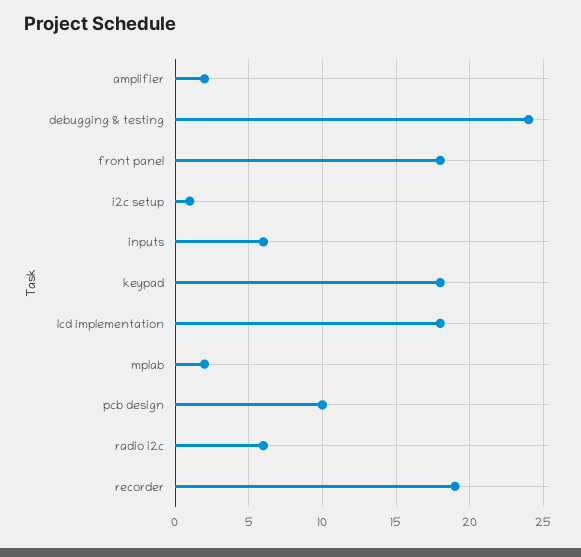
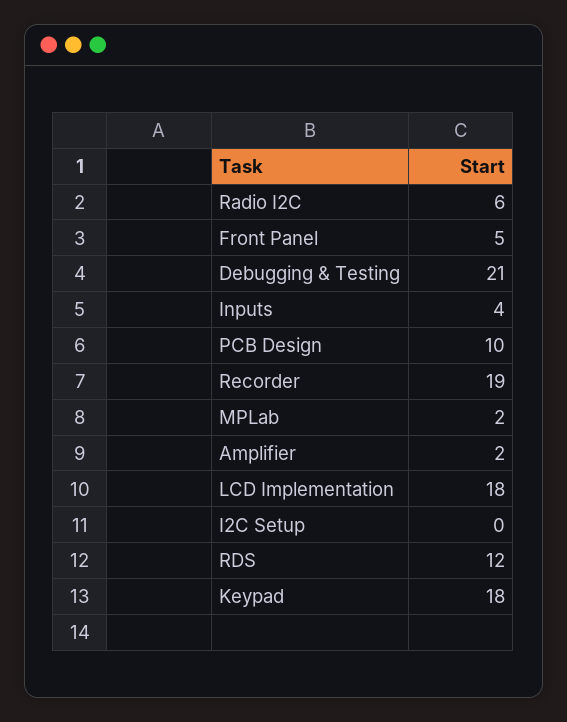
debugging & testing: 24 -> 21
front panel: 18 -> 5
i2c setup: 1 -> 0
inputs: 6 -> 4
RDS: none -> 12

